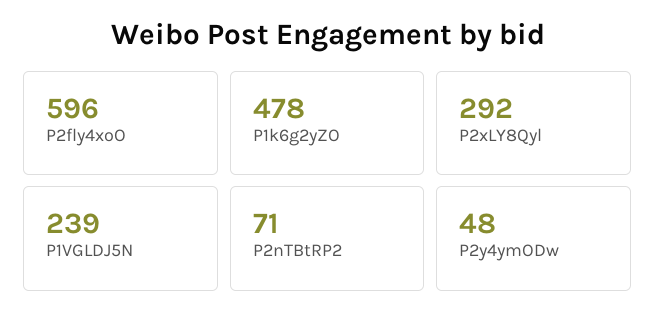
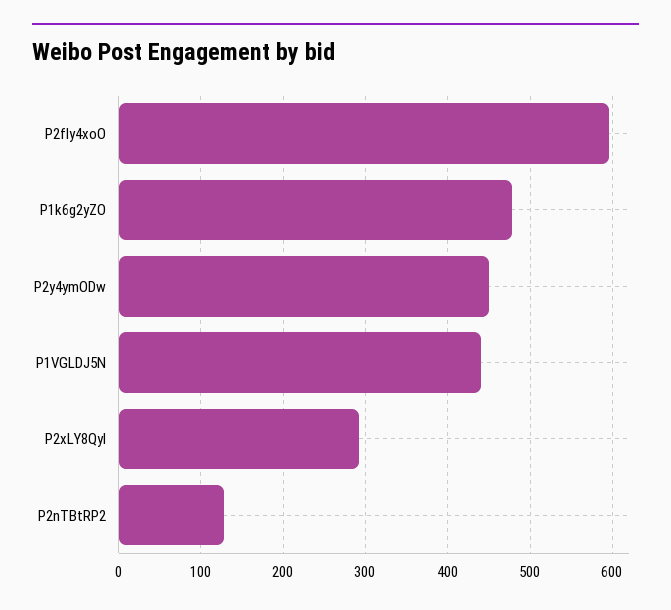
P1VGLDJ5N: 239 -> 440
P2nTBtRP2: 71 -> 130
P2y4ymODw: 48 -> 450

